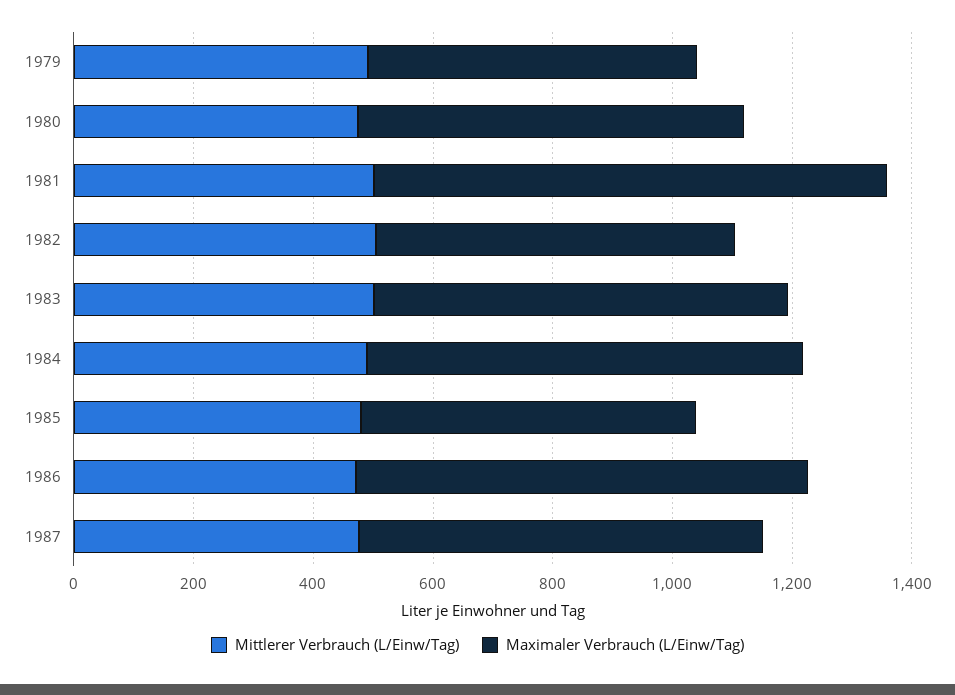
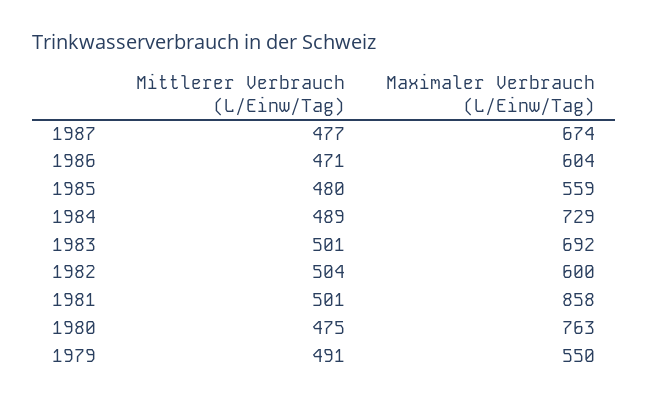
Maximaler Verbrauch (L/Einw/Tag), 1980: 650 -> 763
Maximaler Verbrauch (L/Einw/Tag), 1986: 750 -> 604

